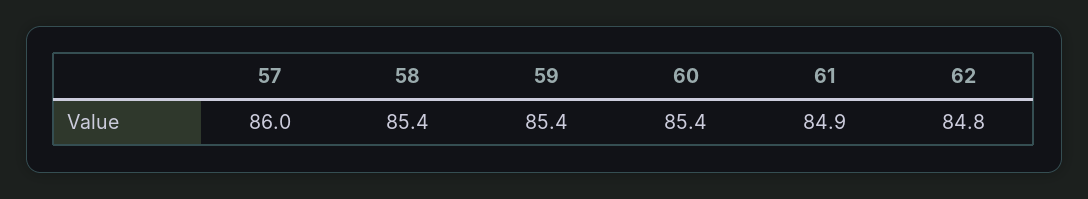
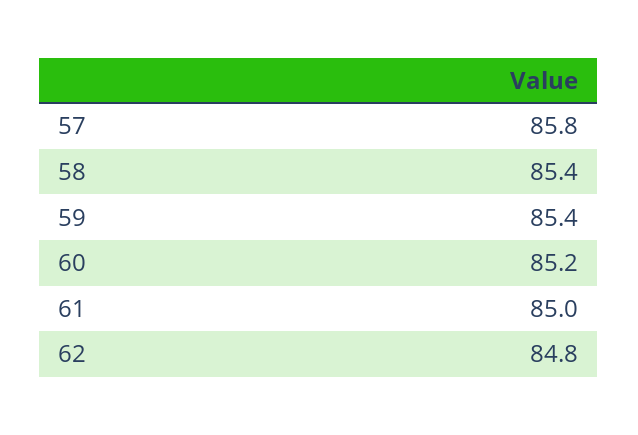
57: 86 -> 85.8
60: 85.4 -> 85.2
61: 84.9 -> 85

